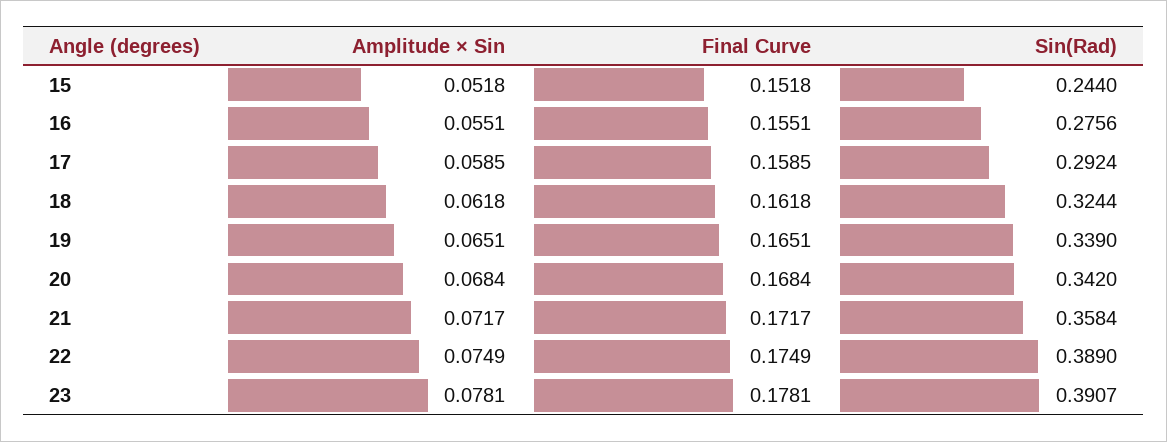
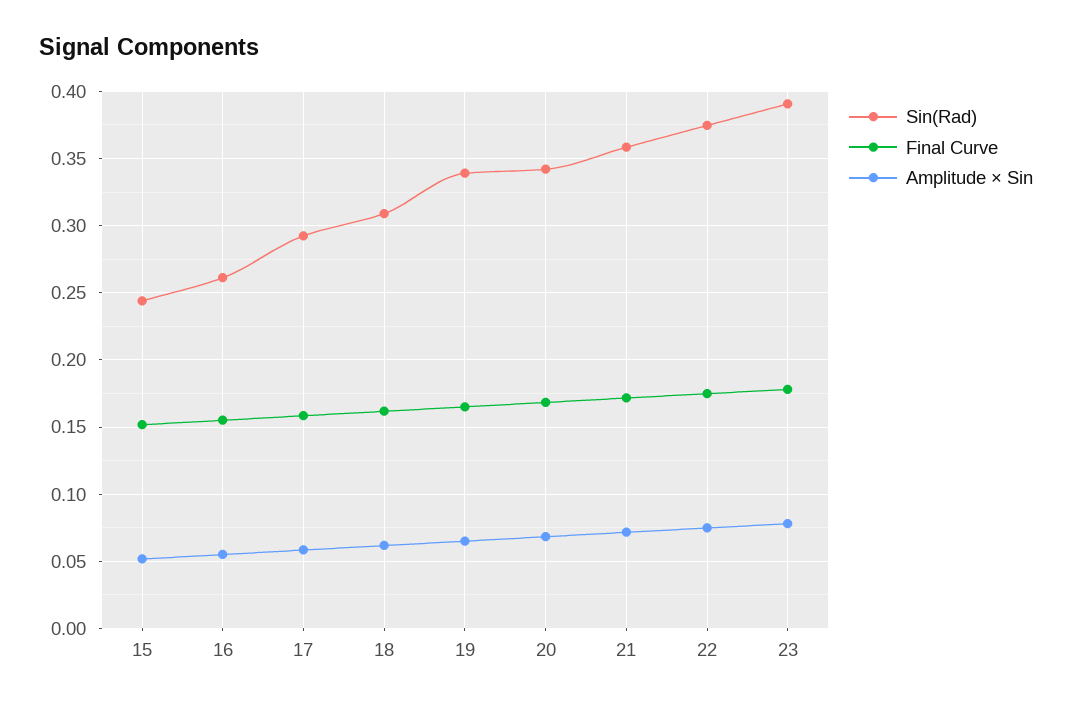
Sin(Rad), 16: 0.2756 -> 0.26
Sin(Rad), 18: 0.3244 -> 0.31
Sin(Rad), 22: 0.389 -> 0.375

